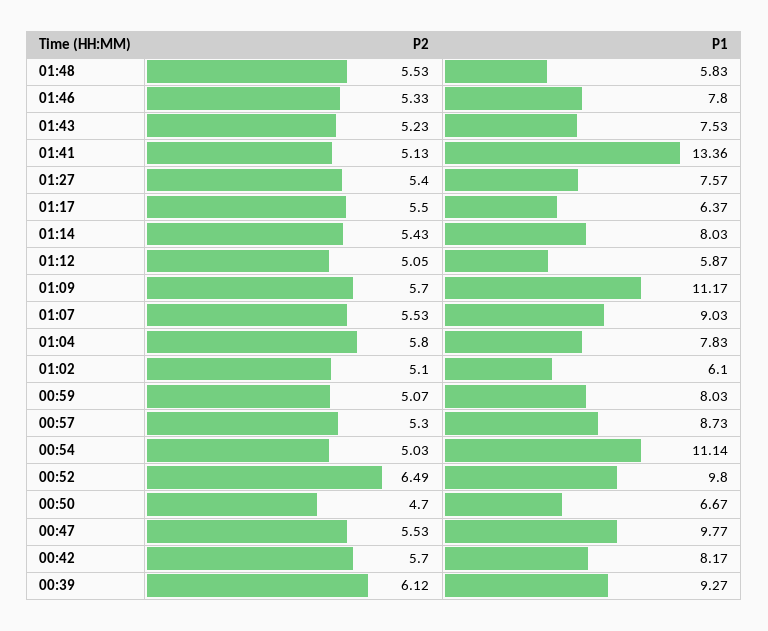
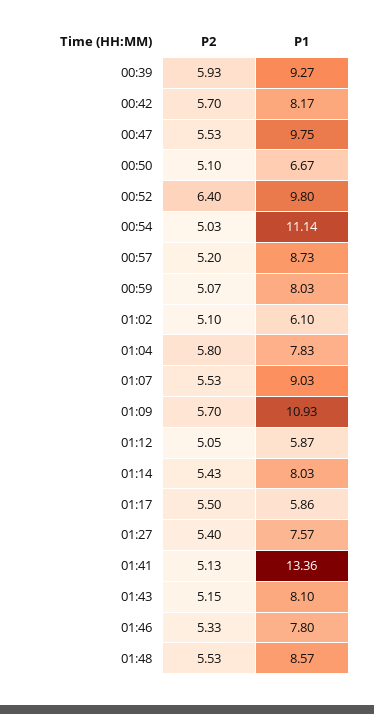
P1, 01:48: 5.83 -> 8.57
P2, 01:43: 5.23 -> 5.15
P1, 01:43: 7.53 -> 8.1
P1, 01:17: 6.37 -> 5.86
P1, 01:09: 11.17 -> 10.93
P2, 00:57: 5.3 -> 5.2
P2, 00:52: 6.49 -> 6.4
P2, 00:50: 4.7 -> 5.1
P1, 00:47: 9.77 -> 9.75
P2, 00:39: 6.12 -> 5.93

